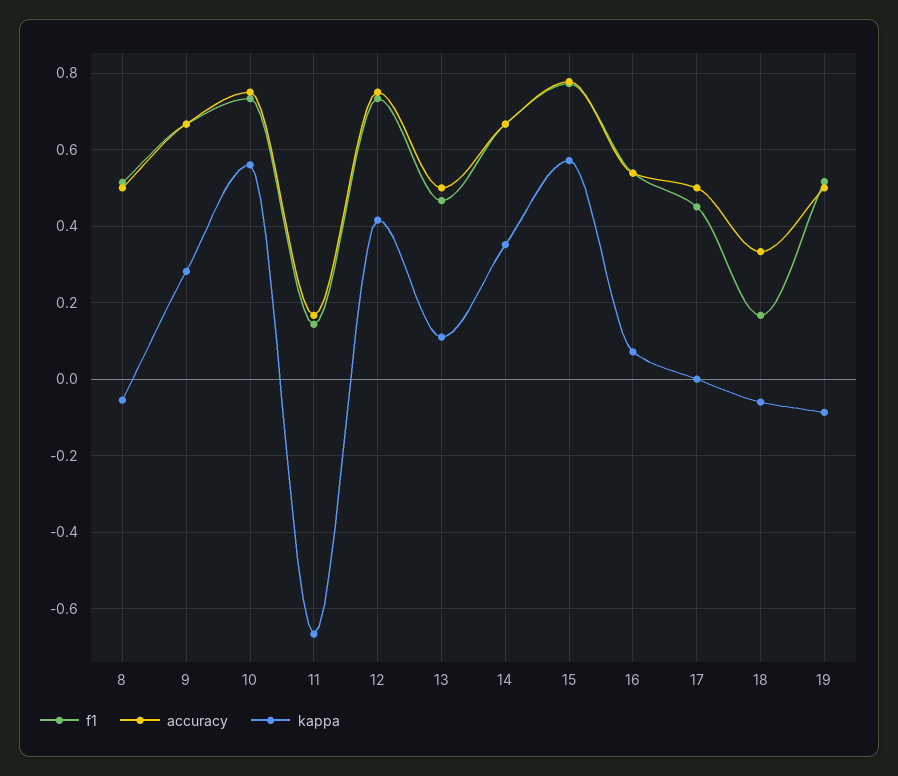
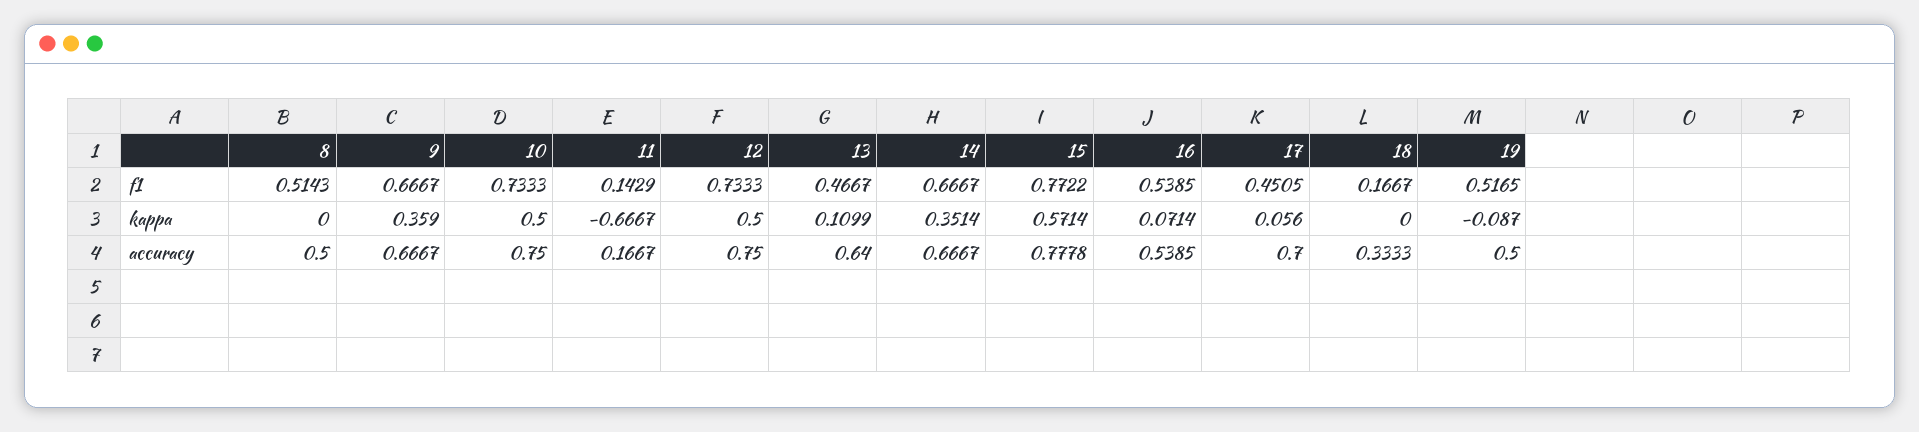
kappa, 8: -0.06 -> 0
kappa, 9: 0.28 -> 0.359
kappa, 10: 0.56 -> 0.5
kappa, 12: 0.42 -> 0.5
accuracy, 13: 0.5 -> 0.64
accuracy, 17: 0.5 -> 0.7
kappa, 17: 0 -> 0.056
kappa, 18: -0.06 -> 0

